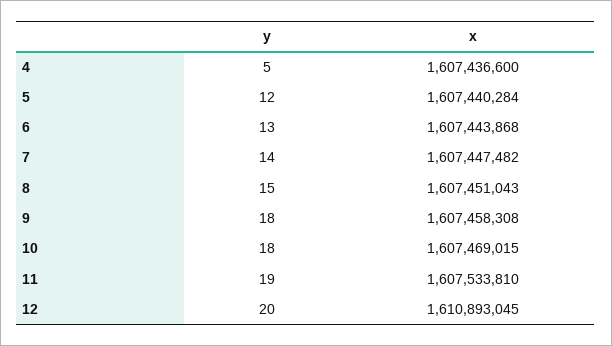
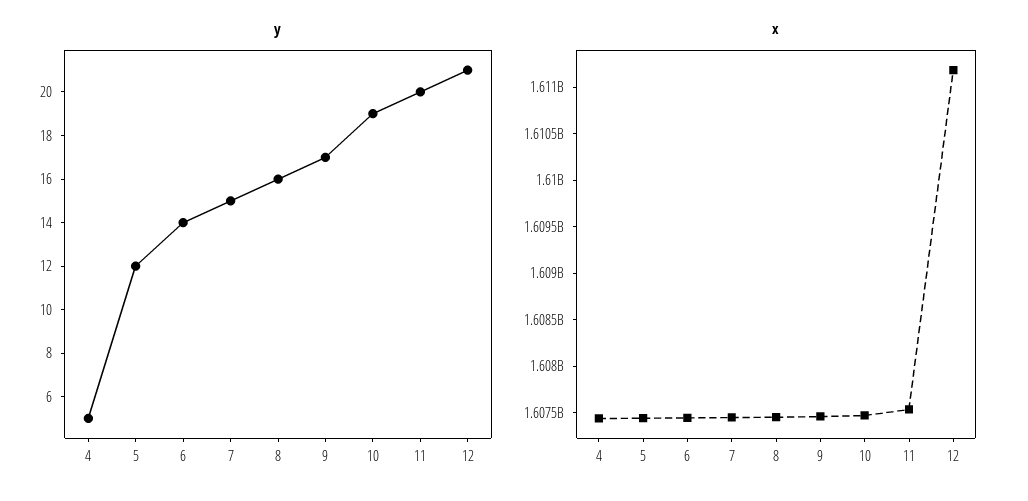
y, 6: 13 -> 14
y, 7: 14 -> 15
y, 8: 15 -> 16
y, 9: 18 -> 17
y, 10: 18 -> 19
y, 11: 19 -> 20
y, 12: 20 -> 21
x, 12: 1610893045 -> 1611200000

